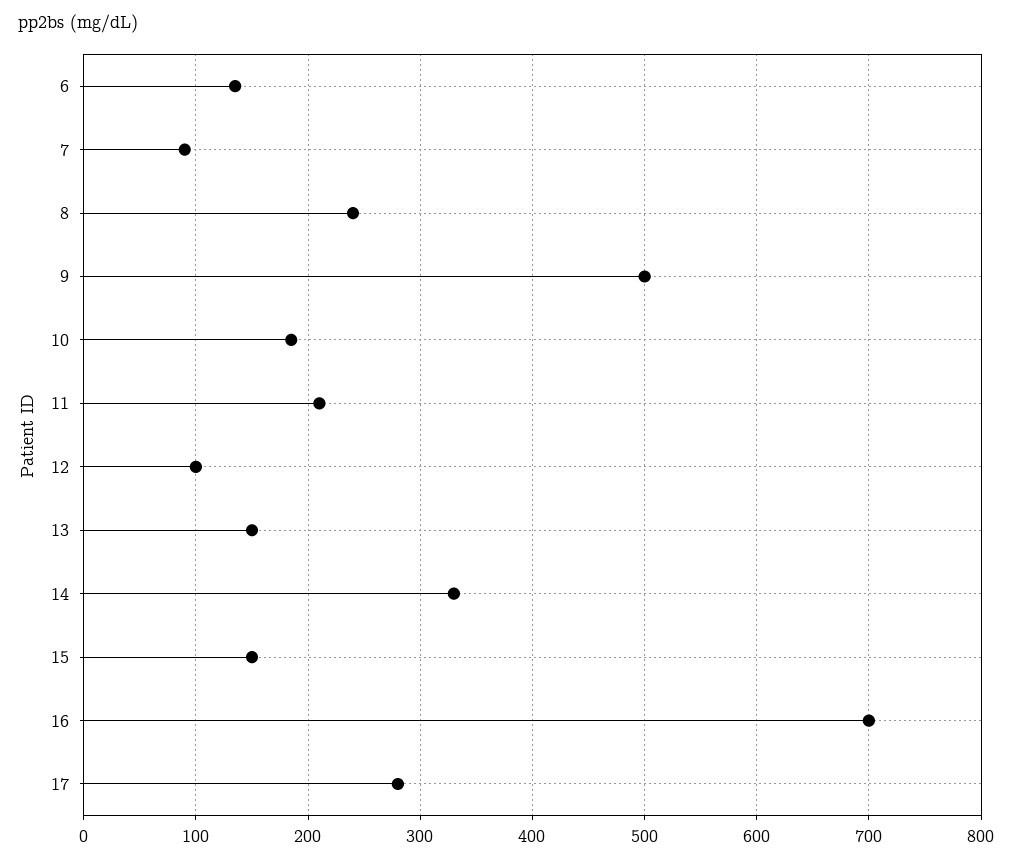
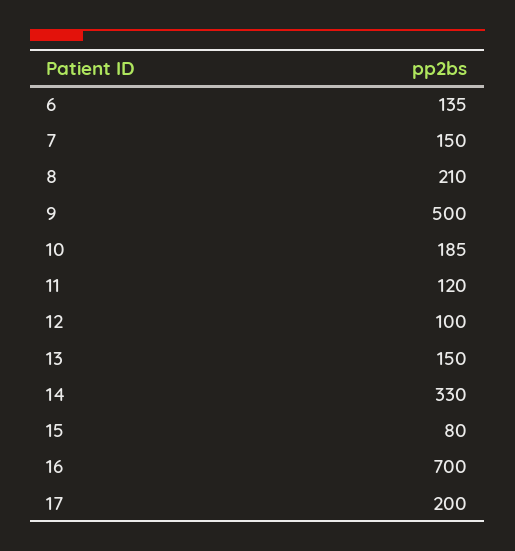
7: 90 -> 150
8: 240 -> 210
11: 210 -> 120
15: 150 -> 80
17: 280 -> 200

